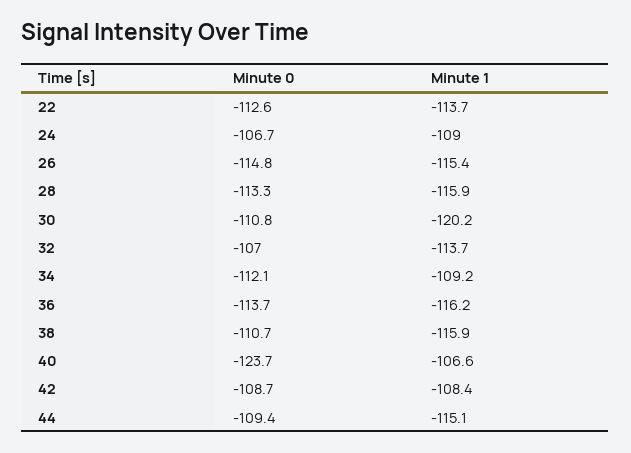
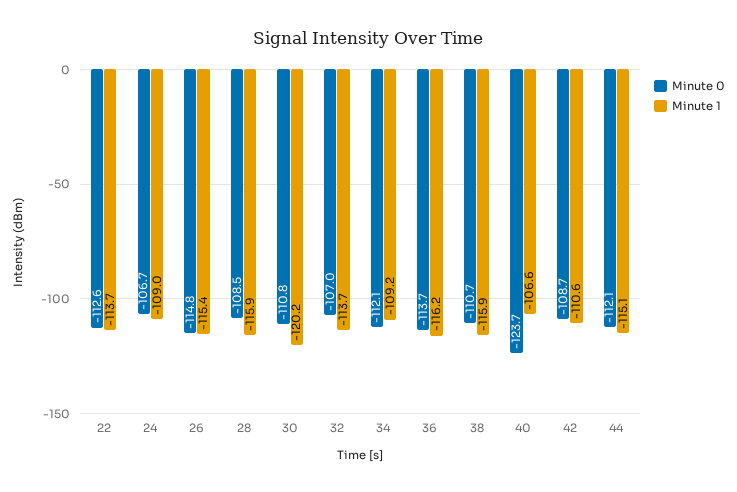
Minute 0, 28: -113.3 -> -108.5
Minute 1, 42: -108.4 -> -110.6
Minute 0, 44: -109.4 -> -112.1

